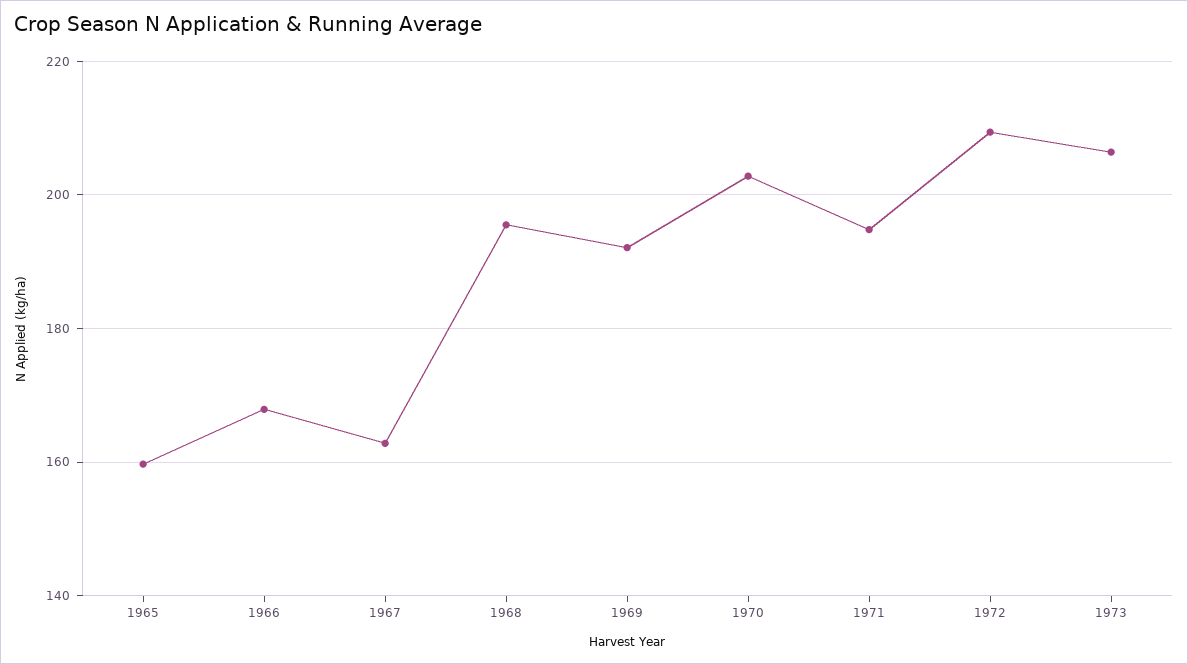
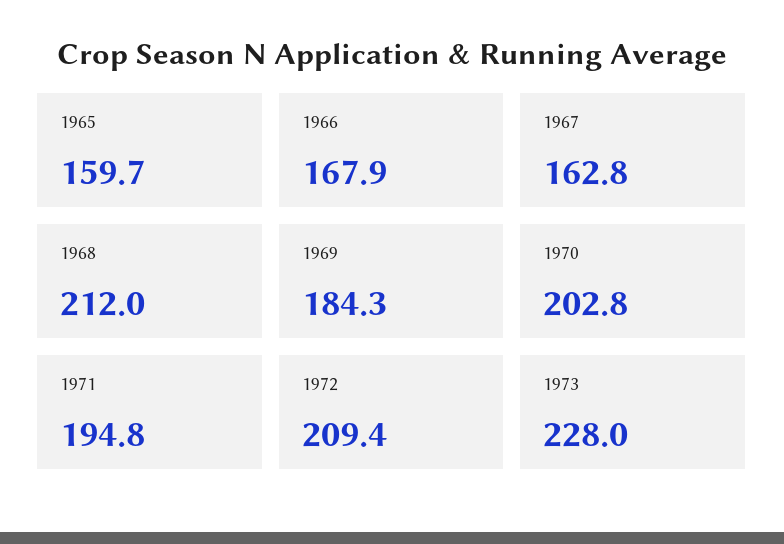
1968: 196 -> 212
1969: 192 -> 184.3
1973: 206 -> 228

